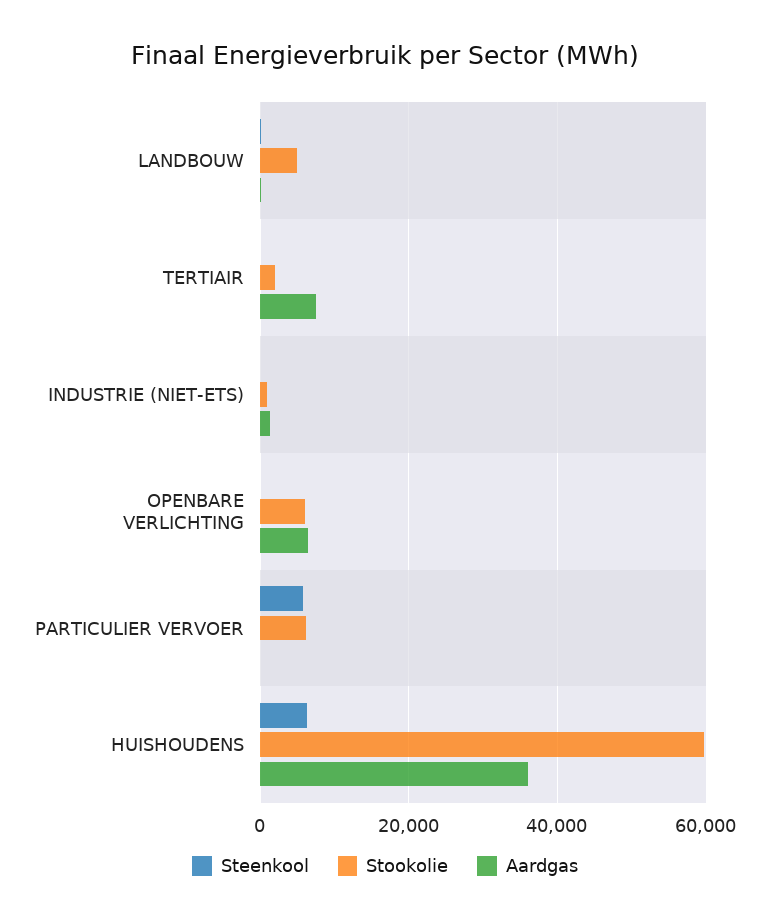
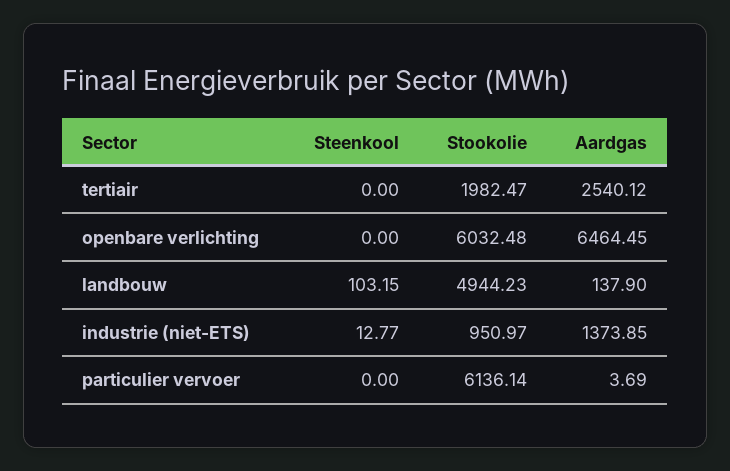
Aardgas, TERTIAIR: 8000 -> 2540.12
Steenkool, PARTICULIER VERVOER: 6000 -> 0
Steenkool, HUISHOUDENS: 6000 -> none
Stookolie, HUISHOUDENS: 60000 -> none
Aardgas, HUISHOUDENS: 36000 -> none

